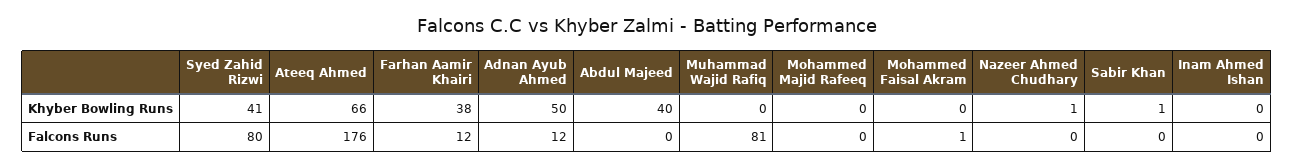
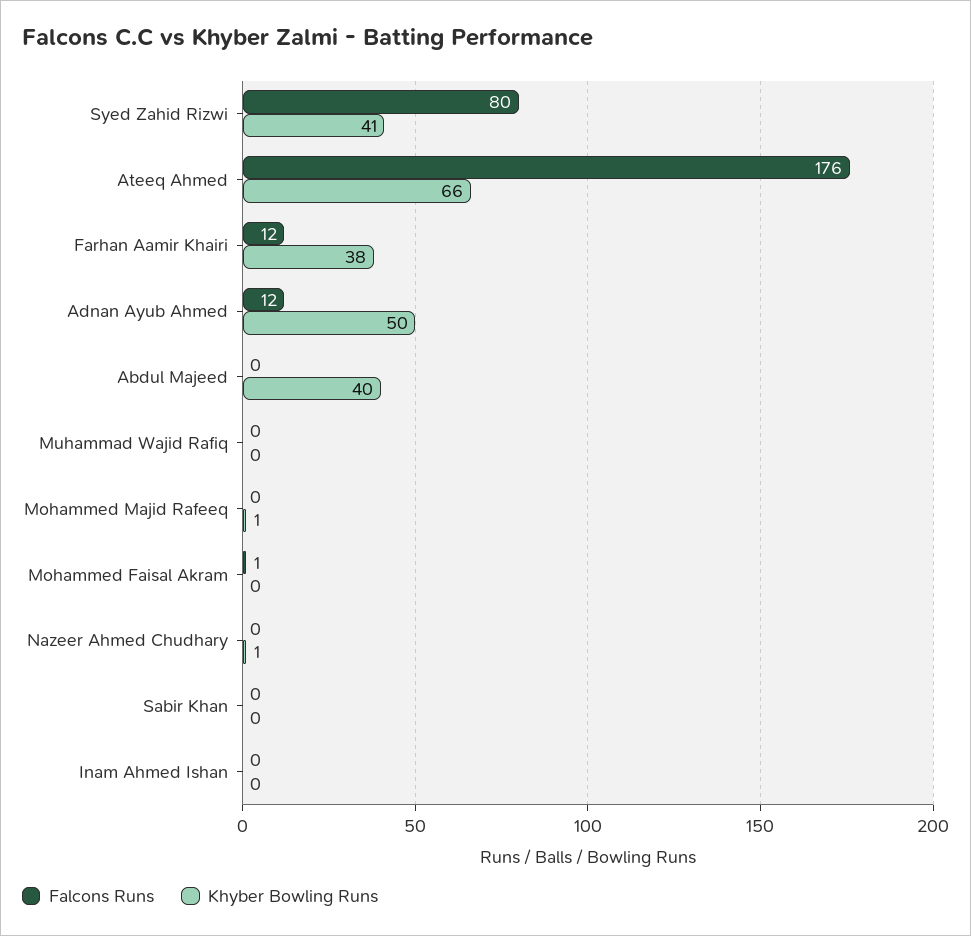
Khyber Bowling Runs, Mohammed Majid Rafeeq: 0 -> 1
Khyber Bowling Runs, Sabir Khan: 1 -> 0
Falcons Runs, Muhammad Wajid Rafiq: 81 -> 0

